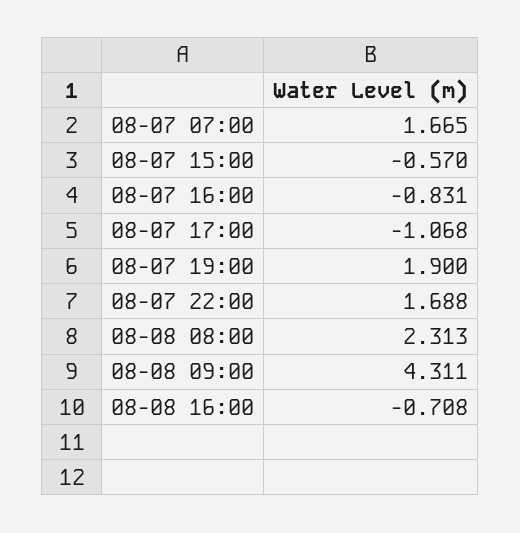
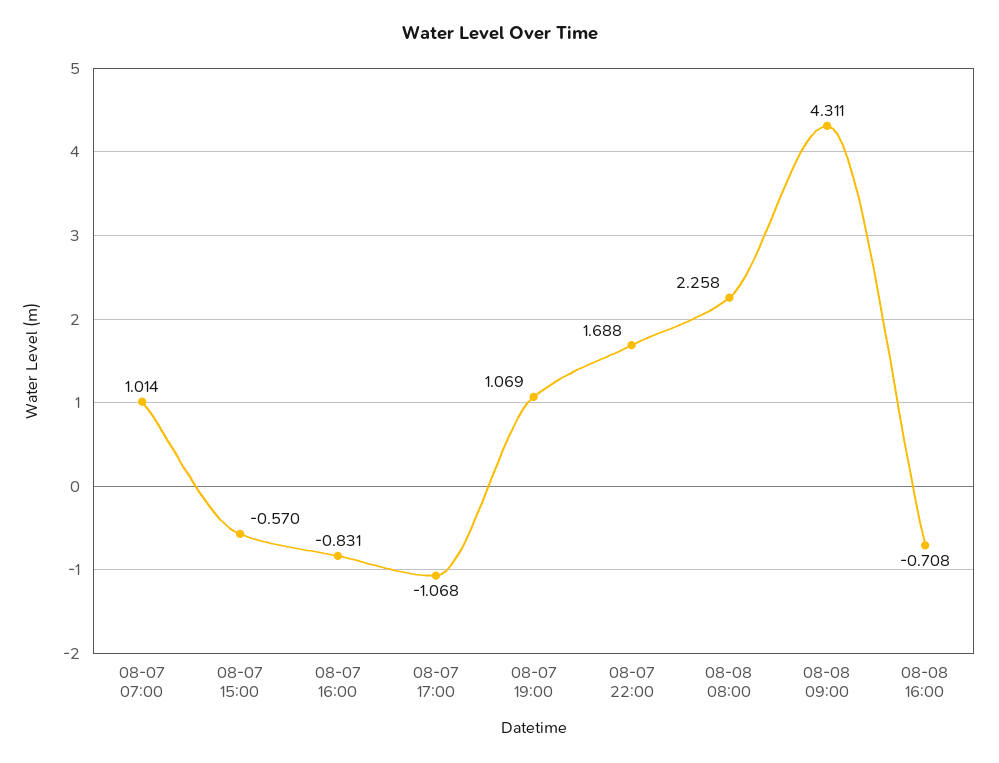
08-07 07:00: 1.665 -> 1.014
08-07 19:00: 1.9 -> 1.069
08-08 08:00: 2.313 -> 2.258

